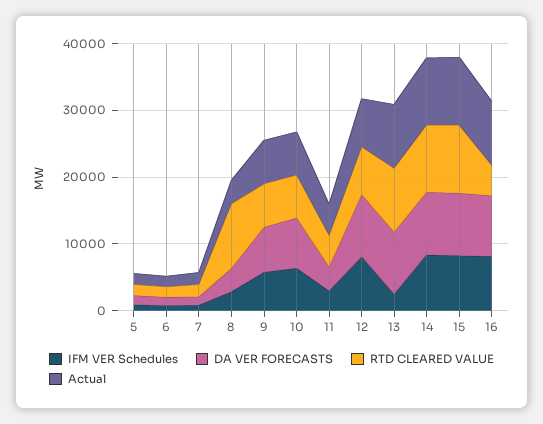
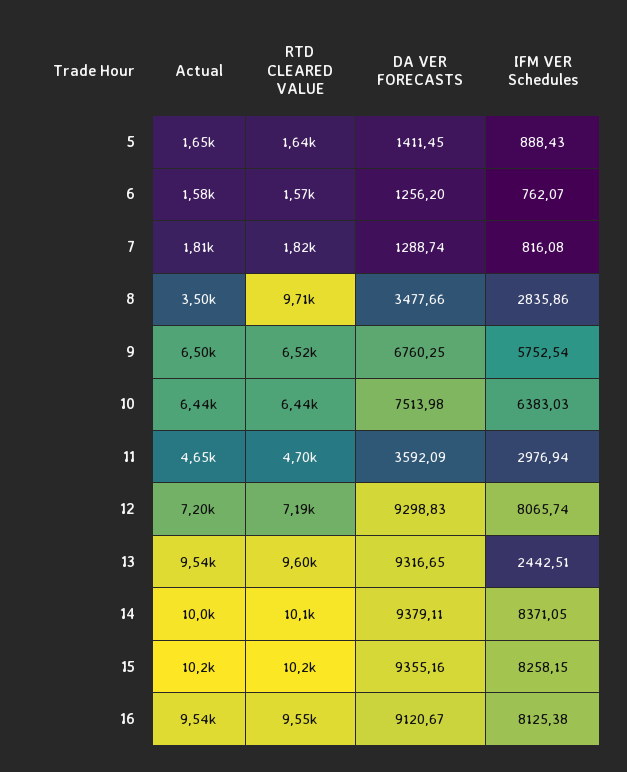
RTD CLEARED VALUE, 16: 4000 -> 9550

